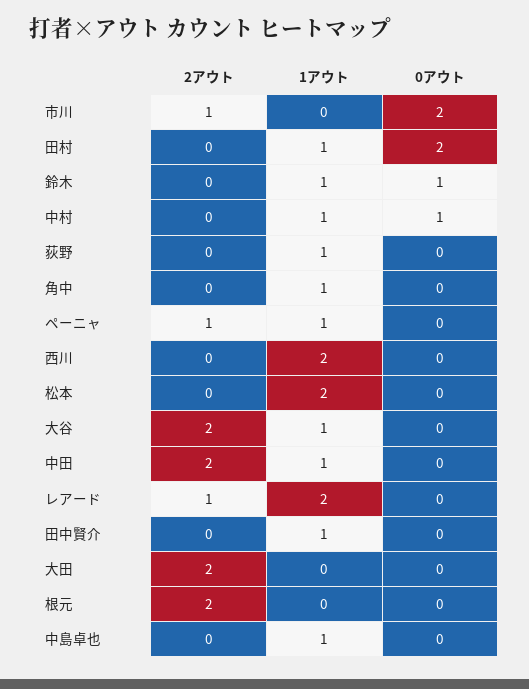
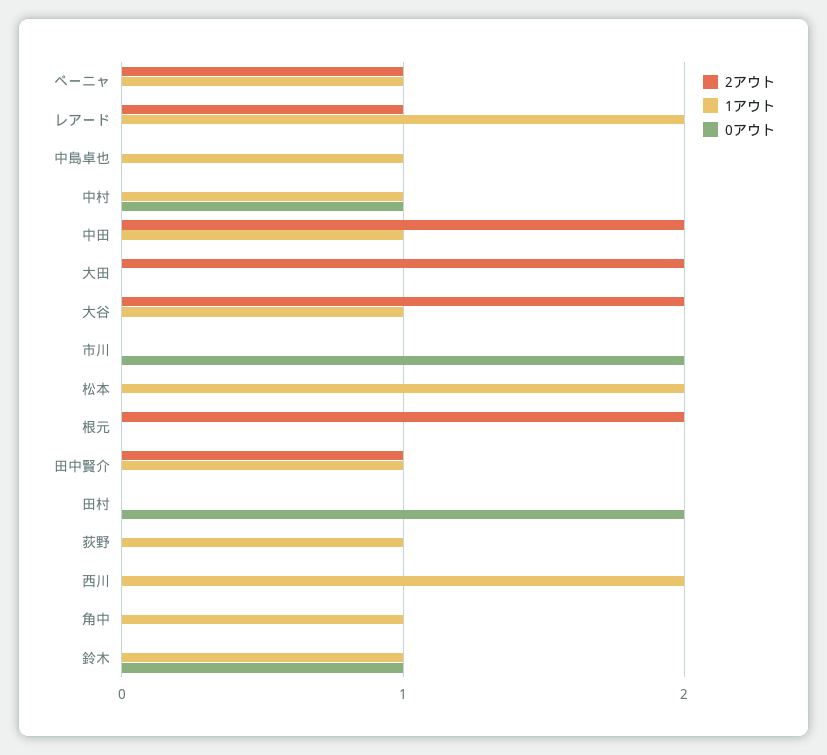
2アウト, 市川: 1 -> 0
1アウト, 田村: 1 -> 0
2アウト, 田中賢介: 0 -> 1

